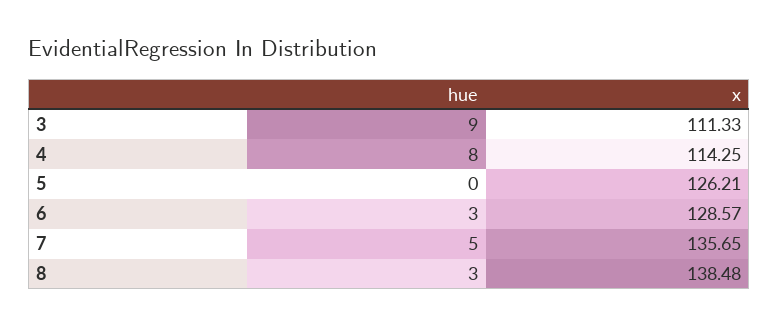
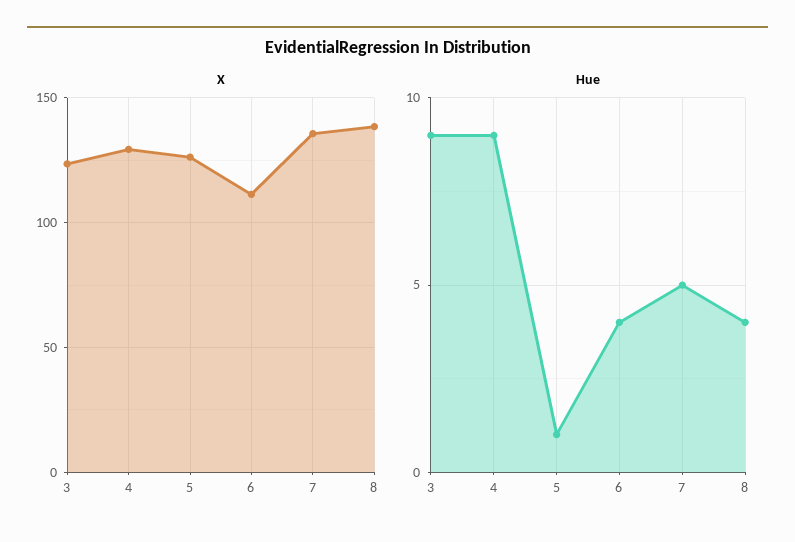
x, 3: 111.33 -> 125
hue, 4: 8 -> 9
x, 4: 114.25 -> 130
hue, 5: 0 -> 1
hue, 6: 3 -> 4
x, 6: 128.57 -> 110
hue, 8: 3 -> 4

